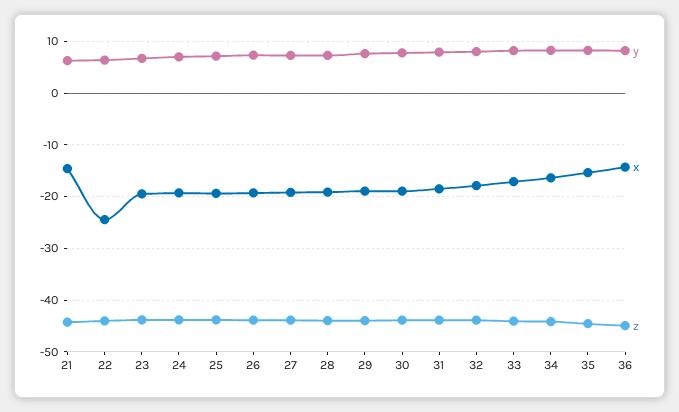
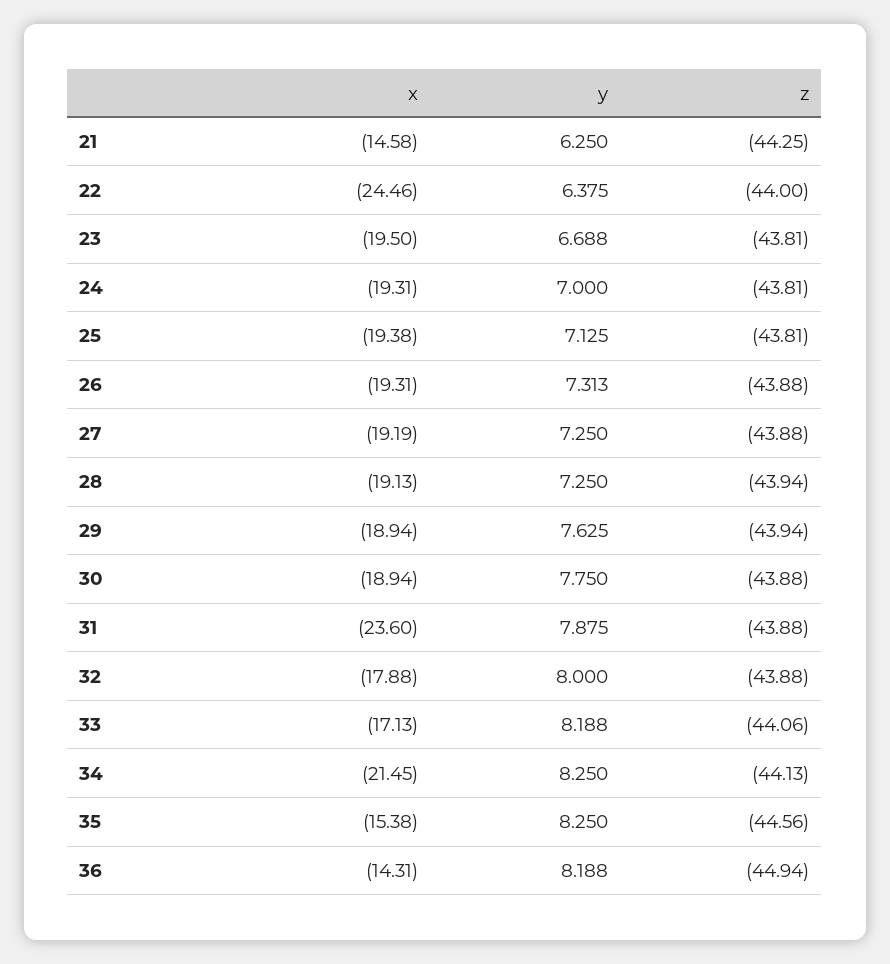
x, 31: -18 -> -23.6
x, 34: -16 -> -21.45

